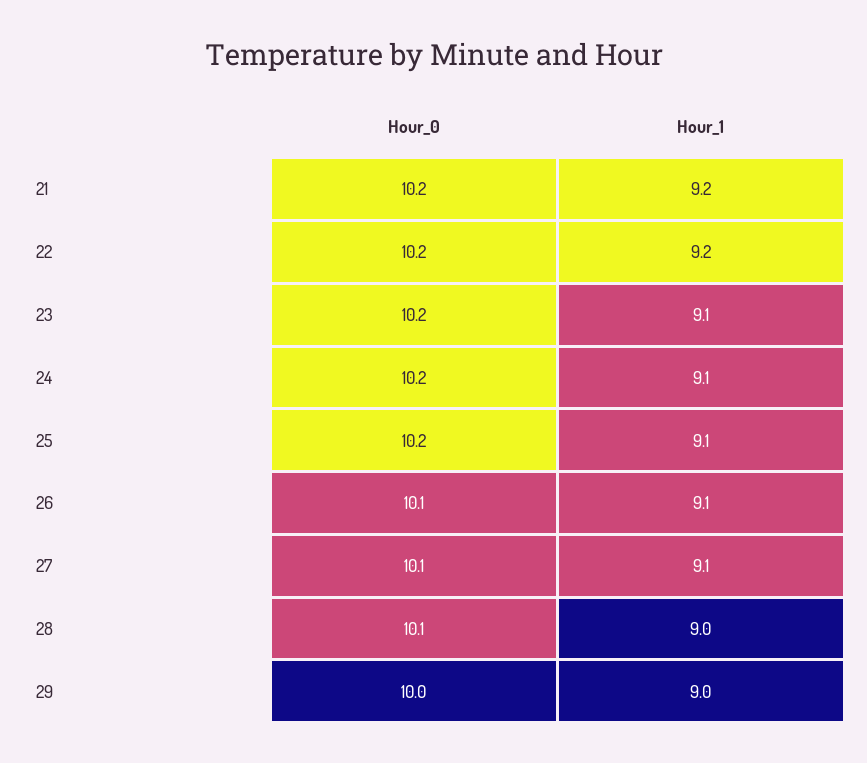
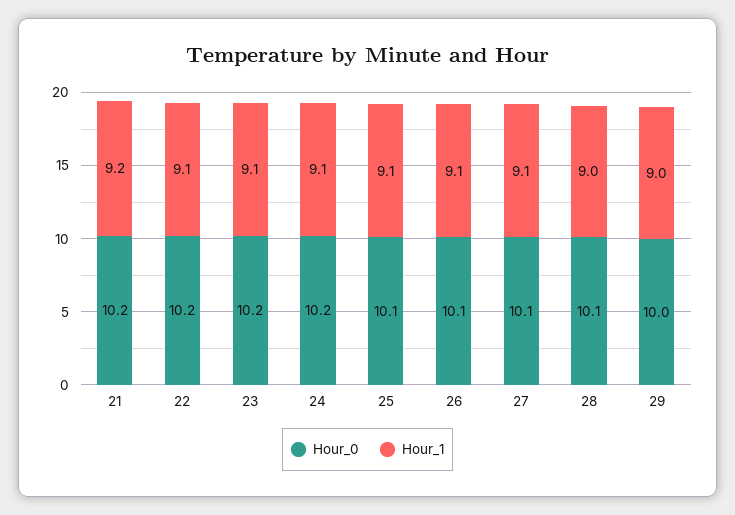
Hour_1, 22: 9.2 -> 9.1
Hour_0, 25: 10.2 -> 10.1

